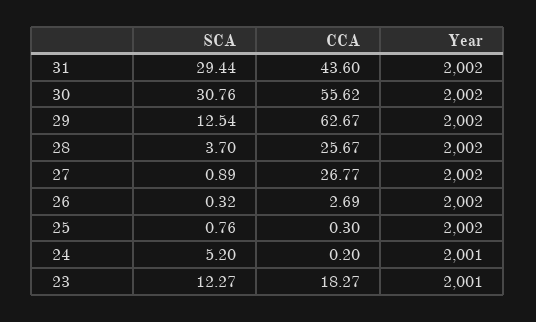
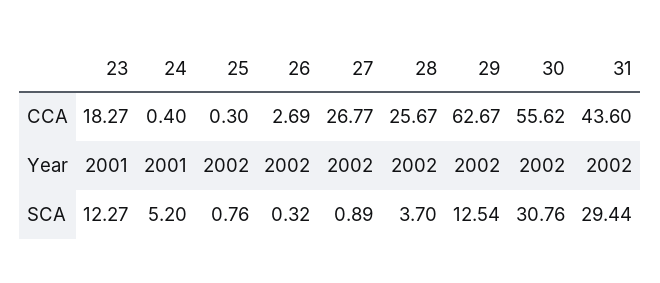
CCA, 24: 0.2 -> 0.4

